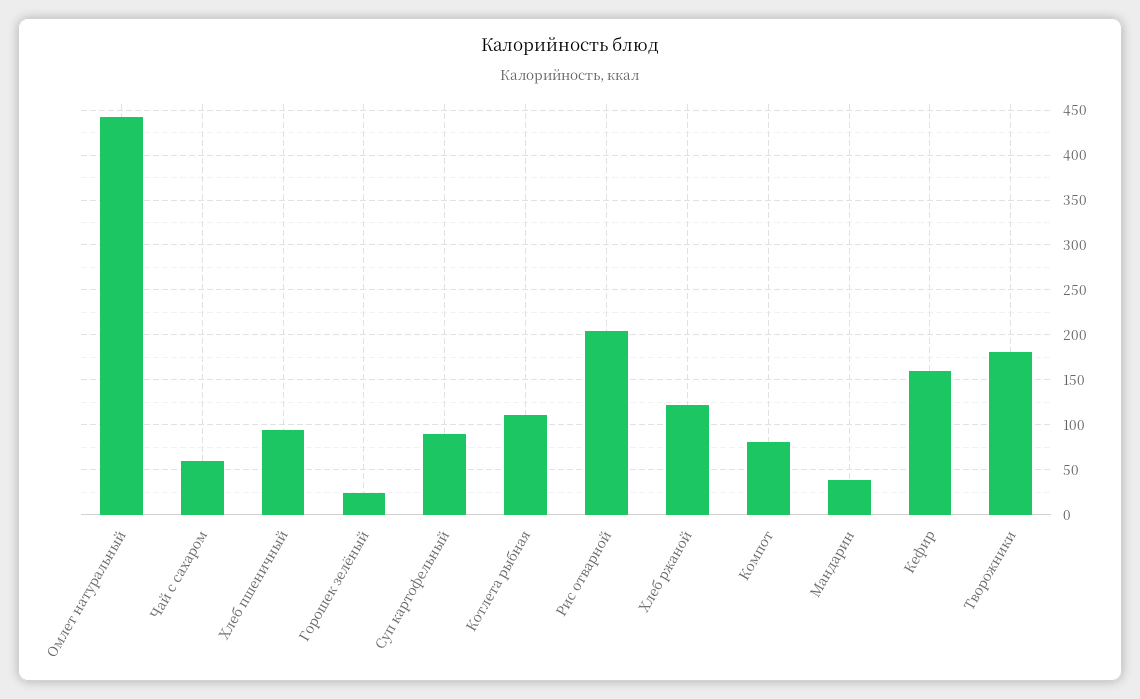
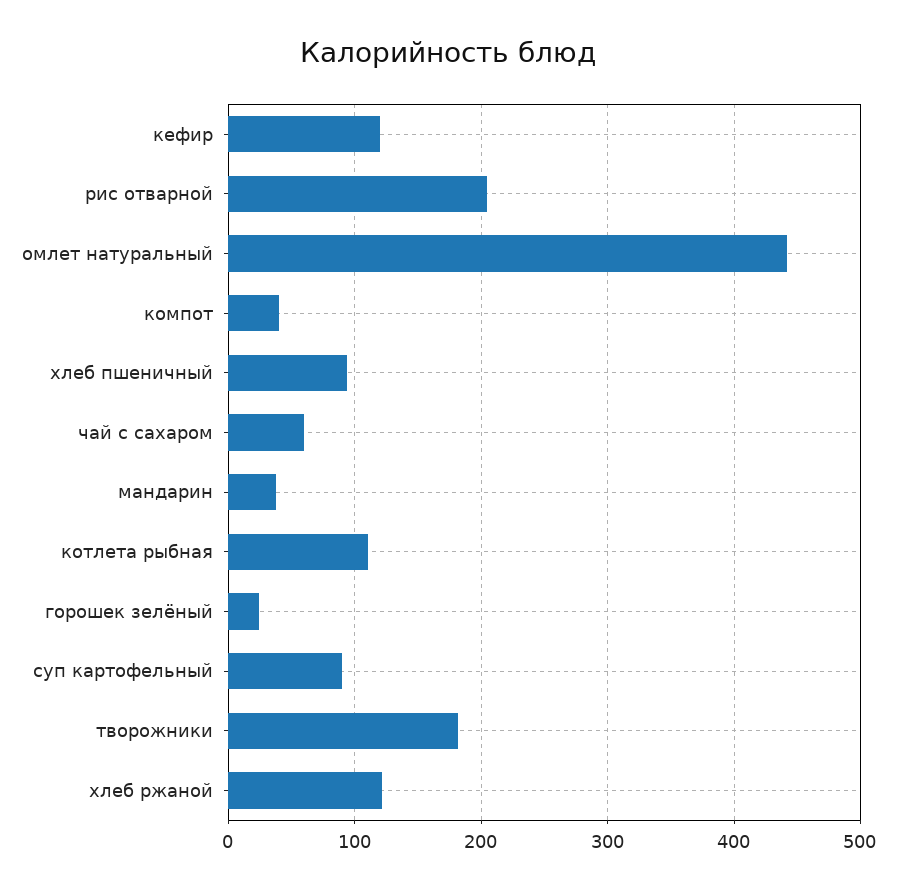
Компот: 80 -> 40
Кефир: 160 -> 120

